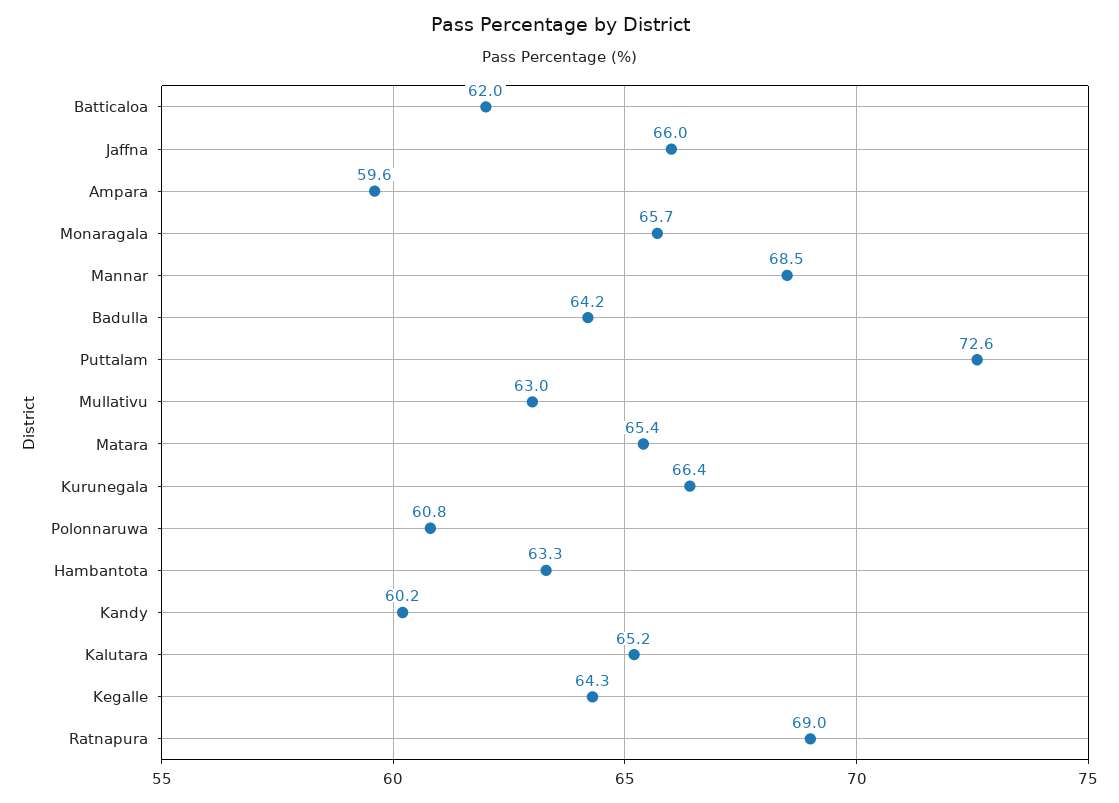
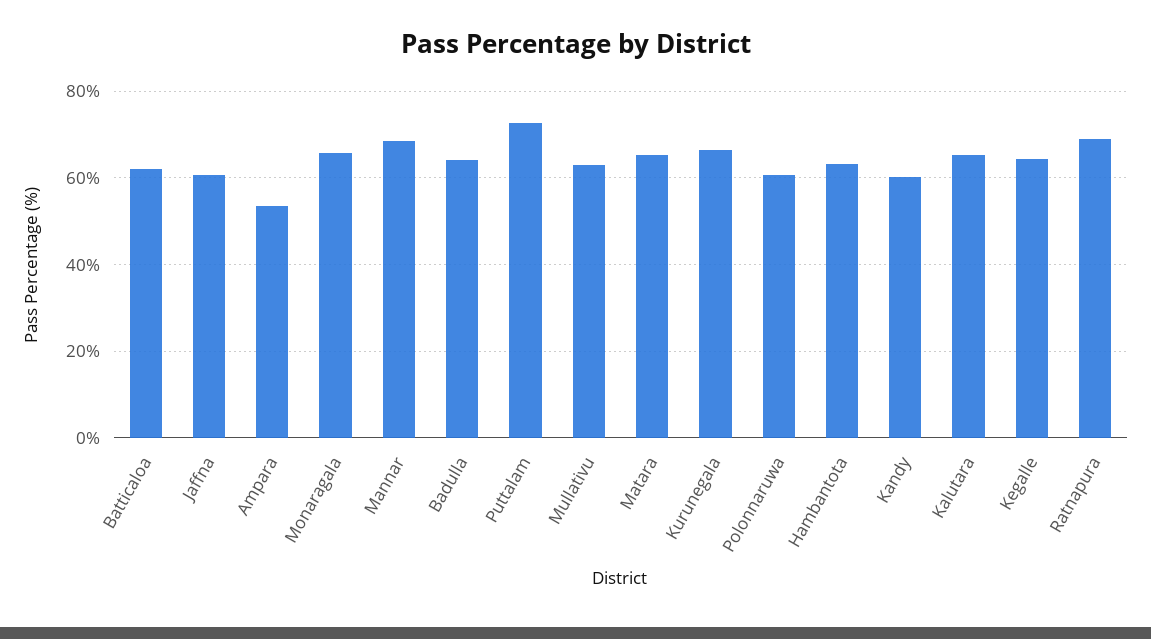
Jaffna: 66 -> 60
Ampara: 59.6 -> 54

